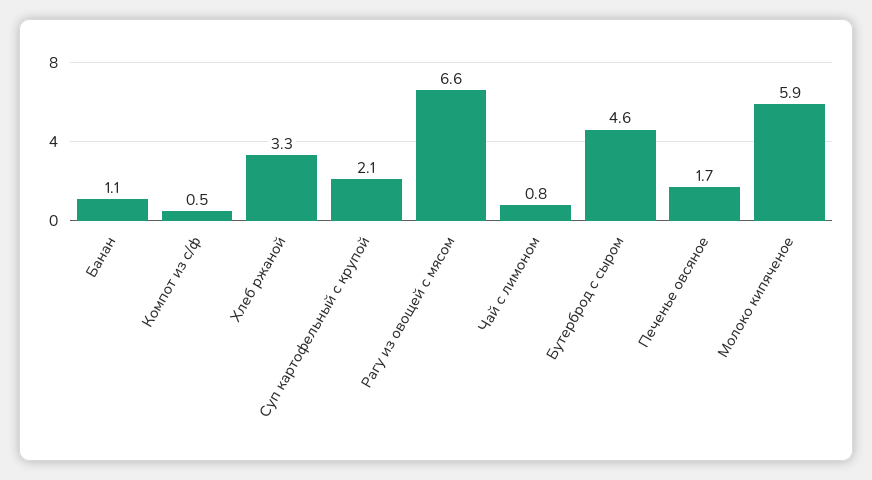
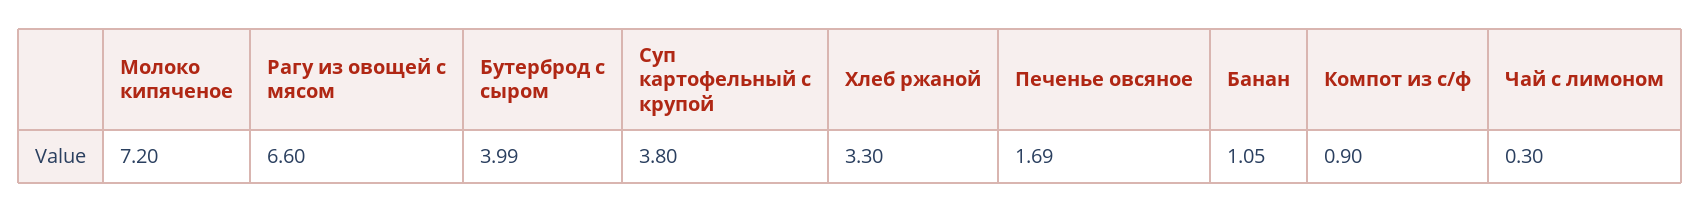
Компот из с/ф: 0.5 -> 0.9
Суп картофельный с крупой: 2.1 -> 3.8
Чай с лимоном: 0.8 -> 0.3
Бутерброд с сыром: 4.6 -> 3.99
Молоко кипяченое: 5.9 -> 7.2

